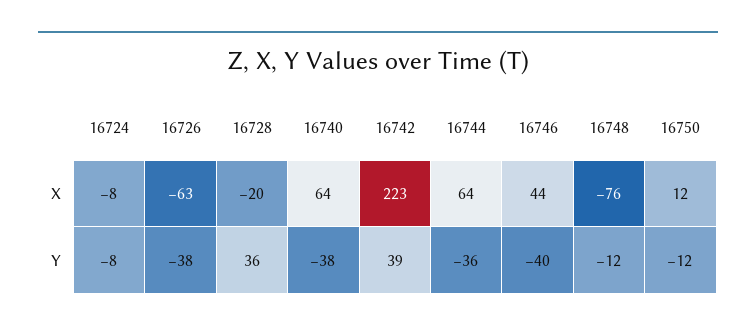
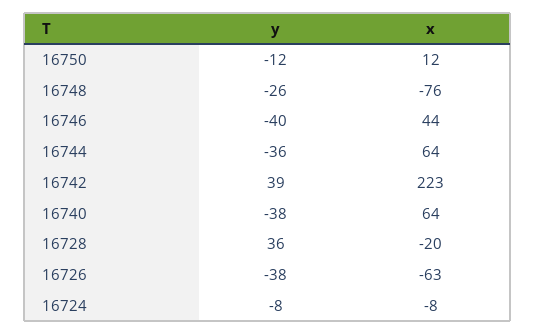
16748, Y: -12 -> -26

